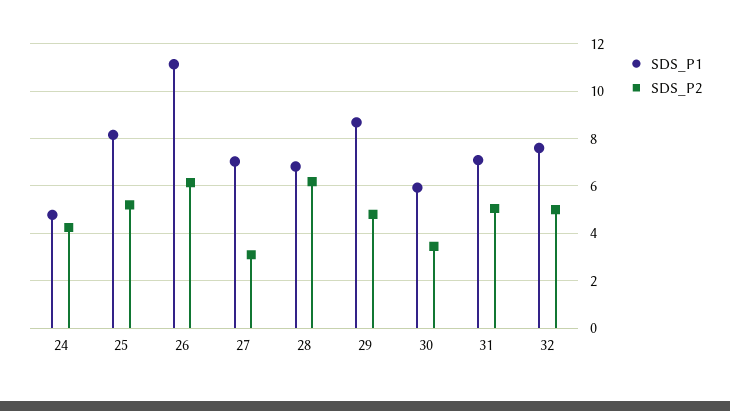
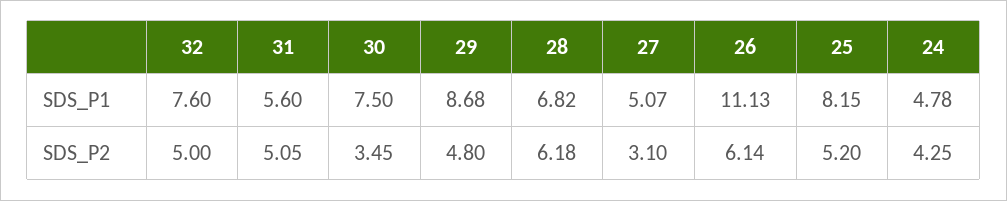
SDS_P1, 27: 7 -> 5.07
SDS_P1, 30: 6 -> 7.5
SDS_P1, 31: 7 -> 5.6

